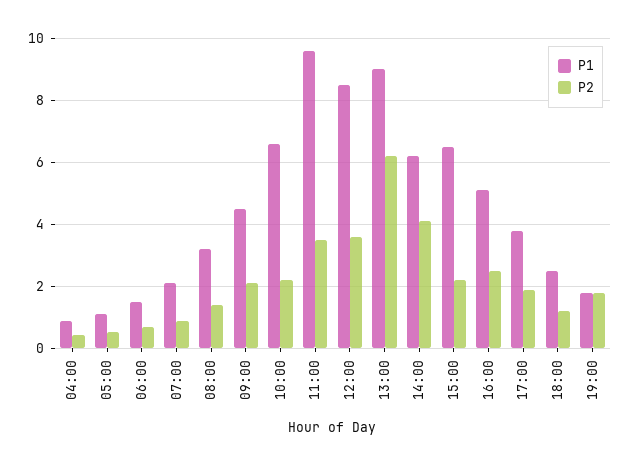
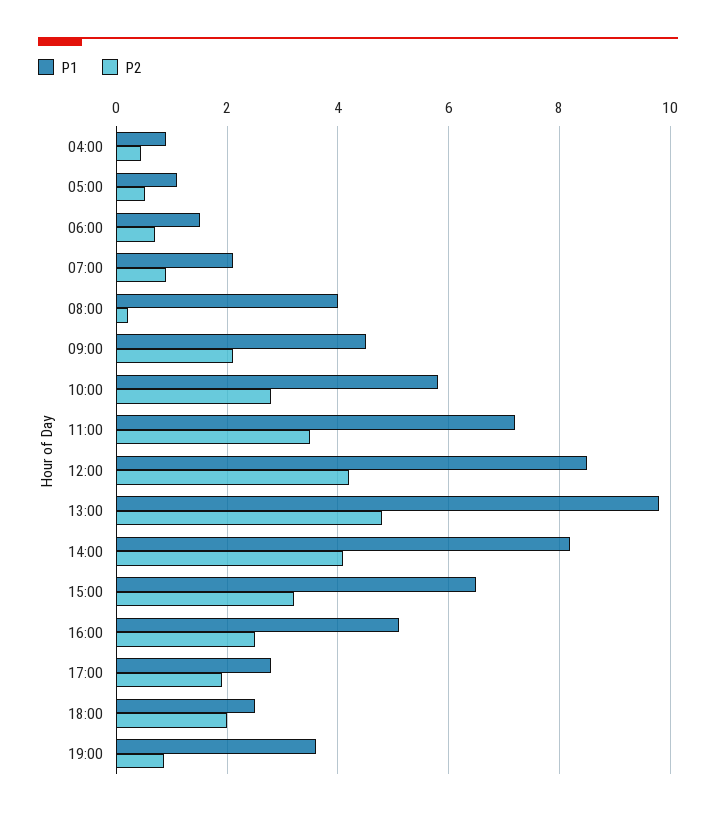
P1, 08:00: 3.2 -> 4
P2, 08:00: 1.4 -> 0.2
P1, 10:00: 6.6 -> 5.8
P2, 10:00: 2.2 -> 2.8
P1, 11:00: 9.6 -> 7.2
P2, 12:00: 3.6 -> 4.2
P1, 13:00: 9 -> 9.8
P2, 13:00: 6.2 -> 4.8
P1, 14:00: 6.2 -> 8.2
P2, 15:00: 2.2 -> 3.2
P1, 17:00: 3.8 -> 2.8
P2, 18:00: 1.2 -> 2
P1, 19:00: 1.8 -> 3.6
P2, 19:00: 1.8 -> 0.8

